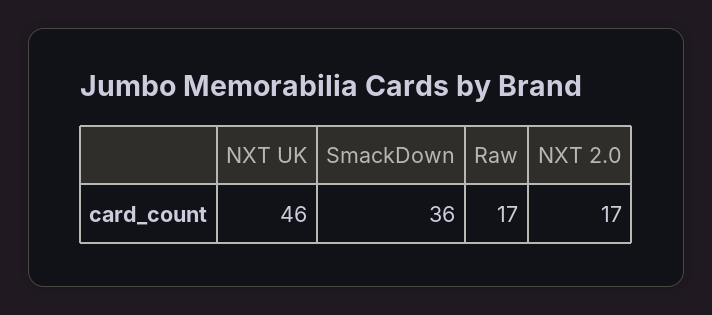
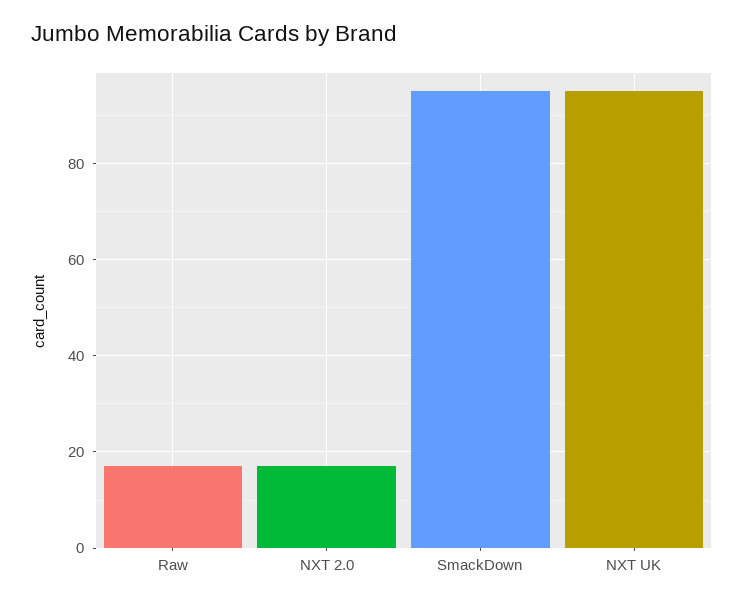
NXT UK: 46 -> 95
SmackDown: 36 -> 95

